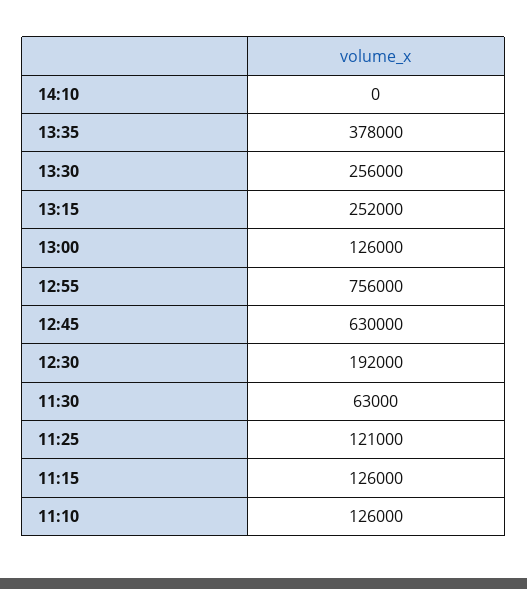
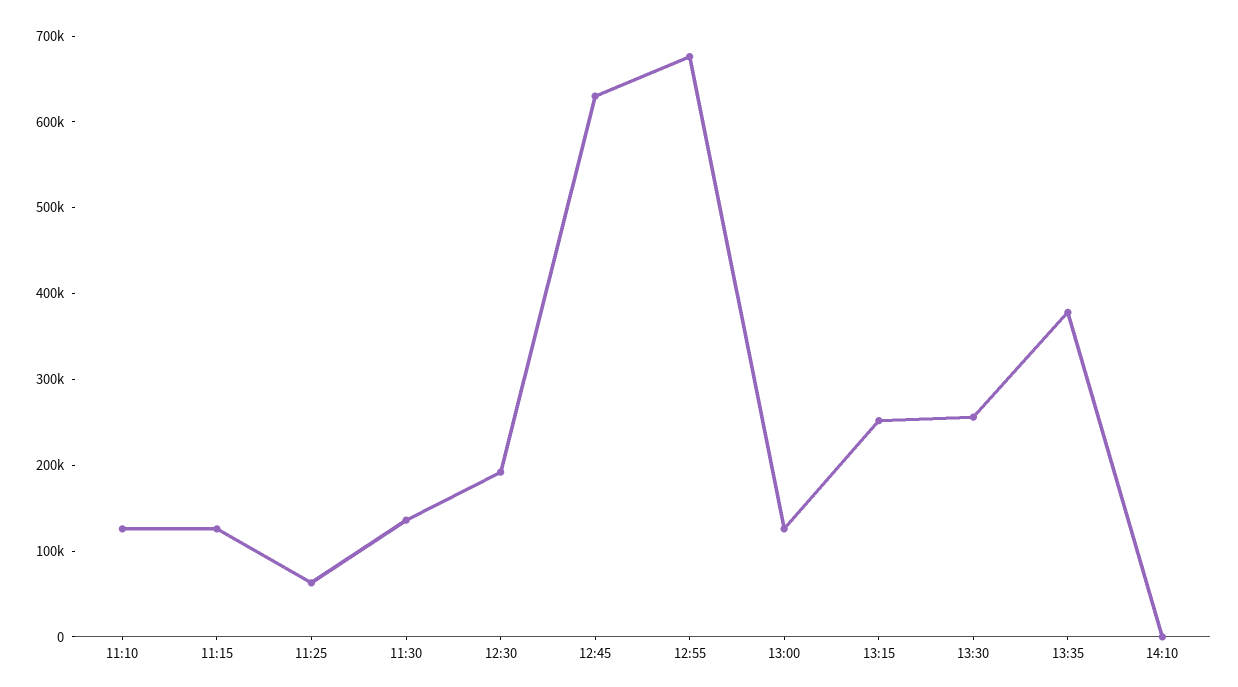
12:55: 756000 -> 680000
11:30: 63000 -> 140000
11:25: 121000 -> 60000

